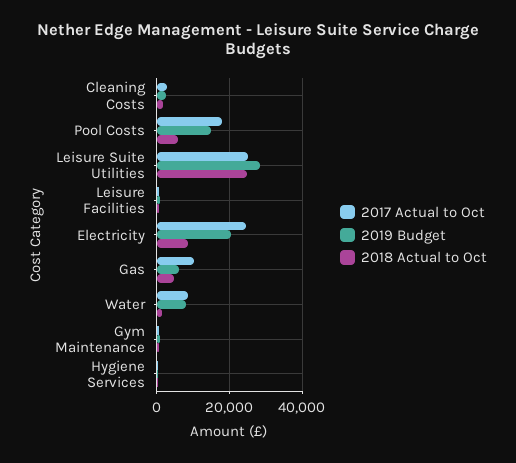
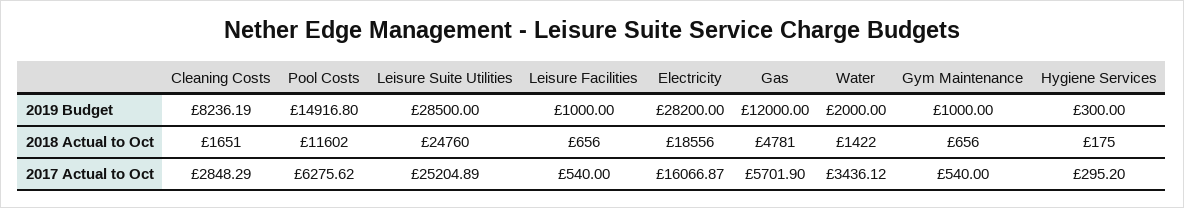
2019 Budget, Cleaning Costs: 2000 -> 8236.19
2017 Actual to Oct, Pool Costs: 18000 -> 6275.62
2018 Actual to Oct, Pool Costs: 6000 -> 11602
2017 Actual to Oct, Electricity: 24000 -> 16066.87
2019 Budget, Electricity: 20000 -> 28200
2018 Actual to Oct, Electricity: 8000 -> 18556
2017 Actual to Oct, Gas: 10000 -> 5701.9
2019 Budget, Gas: 6000 -> 12000
2017 Actual to Oct, Water: 8000 -> 3436.12
2019 Budget, Water: 8000 -> 2000

